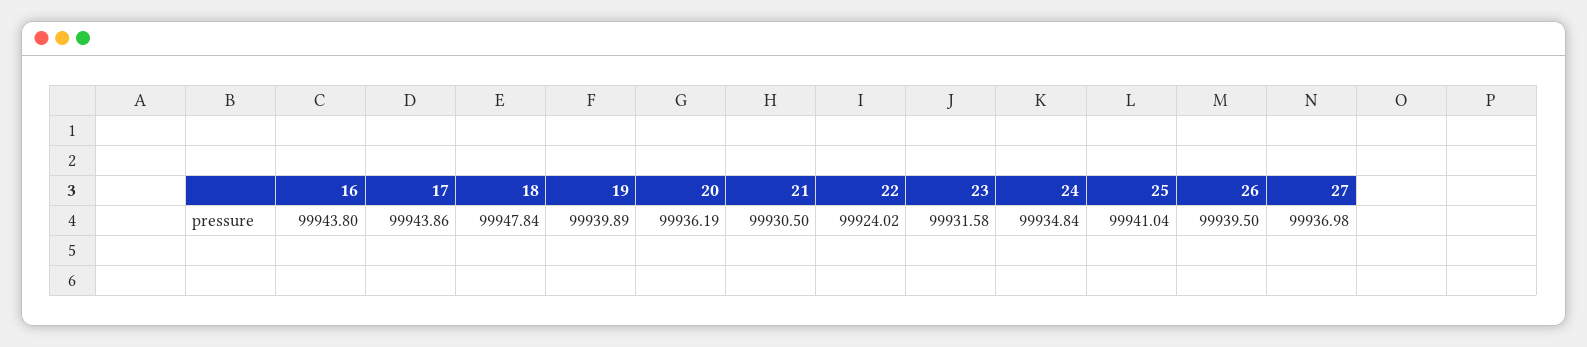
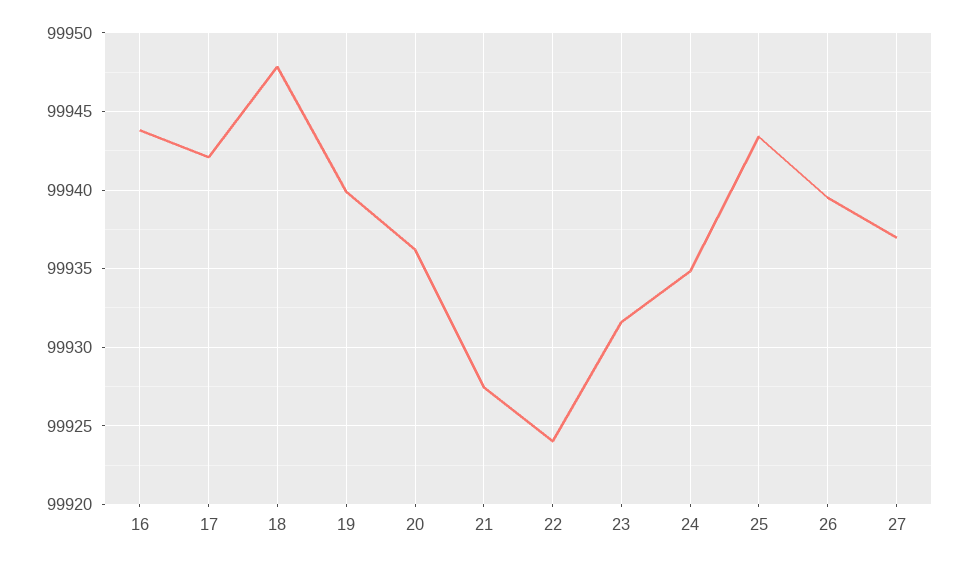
17: 99943.86 -> 99942
21: 99930.5 -> 99927.5
25: 99941.04 -> 99943.5

